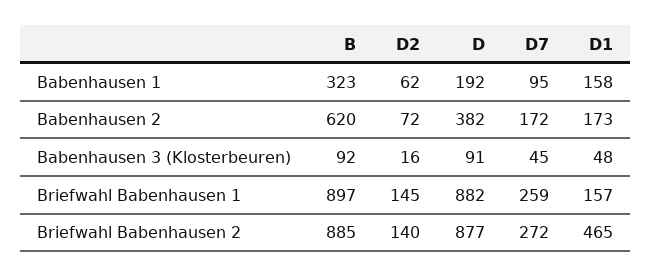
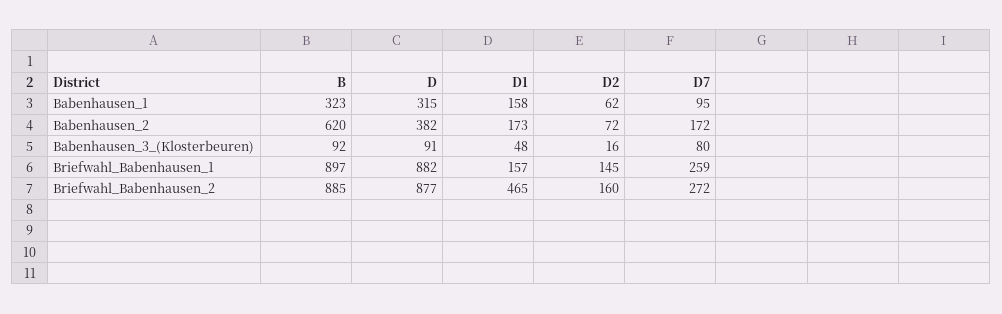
D, Babenhausen 1: 192 -> 315
D7, Babenhausen 3 (Klosterbeuren): 45 -> 80
D2, Briefwahl Babenhausen 2: 140 -> 160

